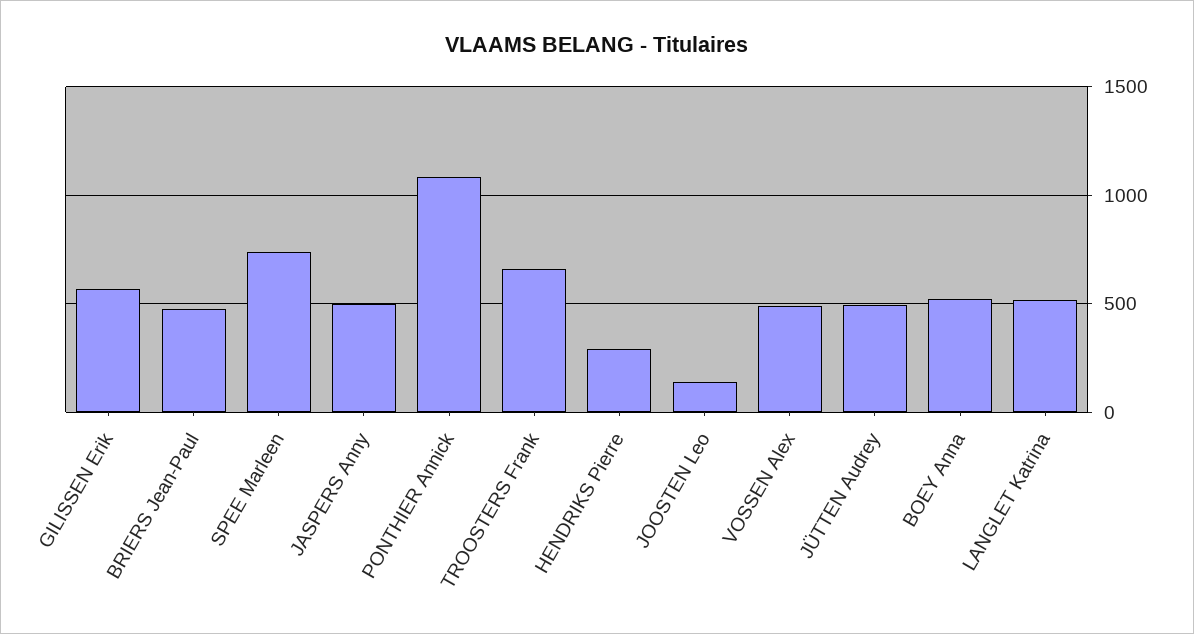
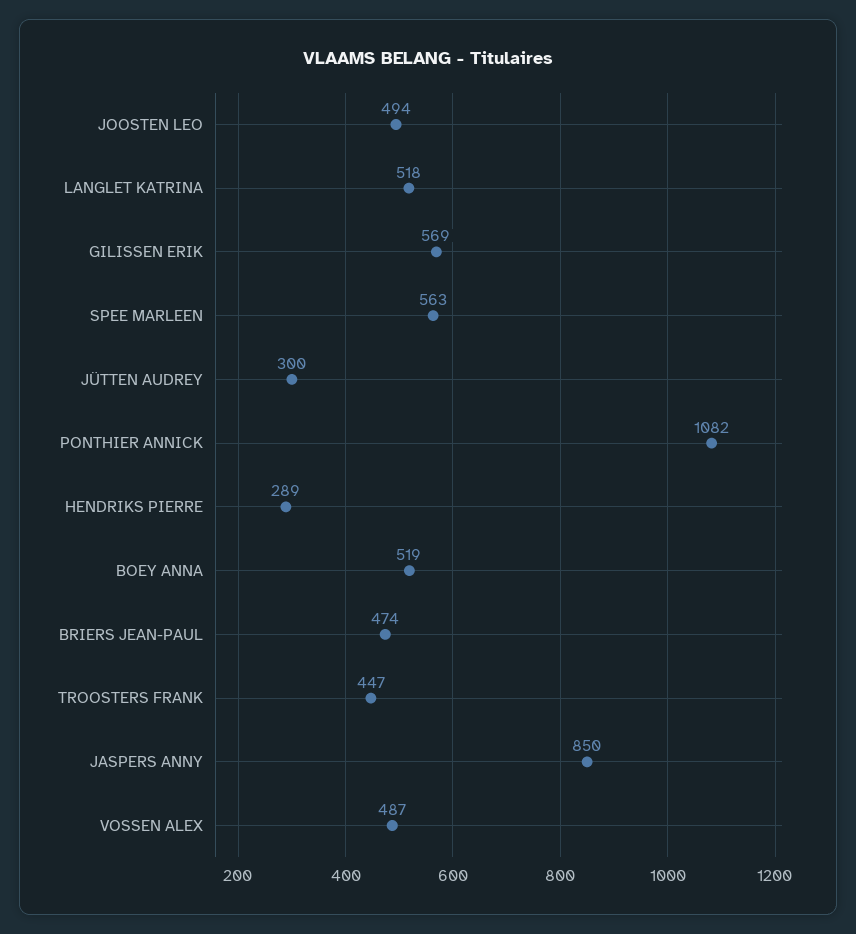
SPEE Marleen: 750 -> 563
JASPERS Anny: 500 -> 850
TROOSTERS Frank: 650 -> 447
JOOSTEN Leo: 150 -> 494
JÜTTEN Audrey: 500 -> 300

